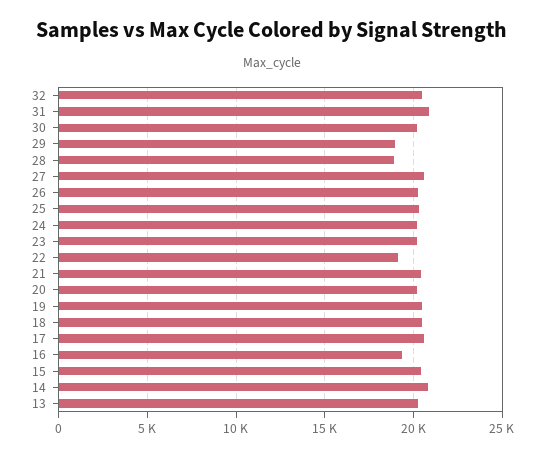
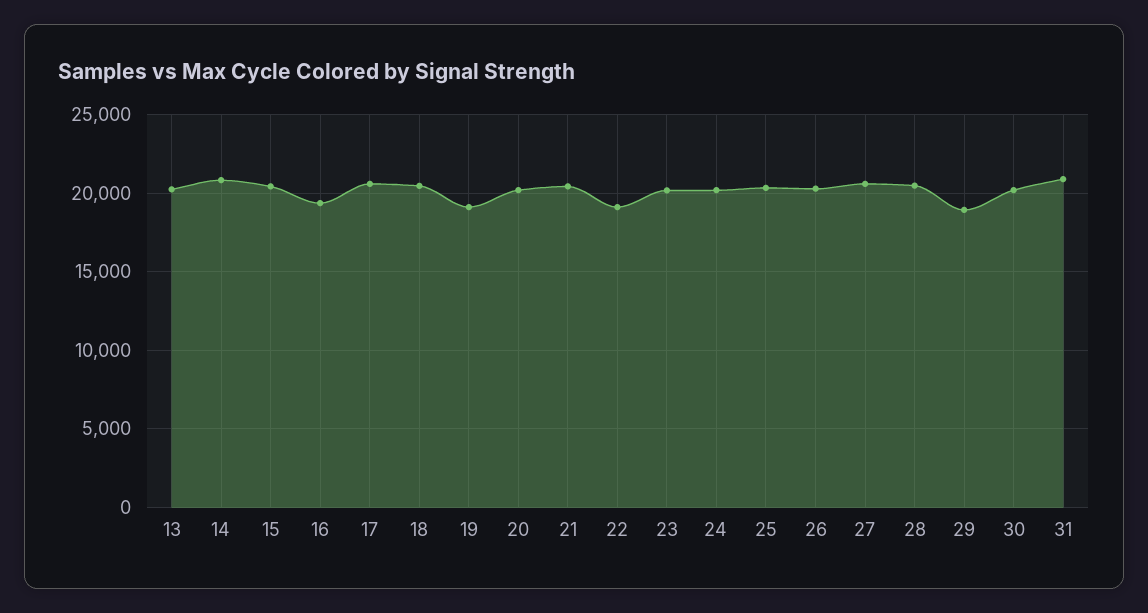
32: 20500 -> none
28: 19000 -> 20500
19: 20500 -> 19000

